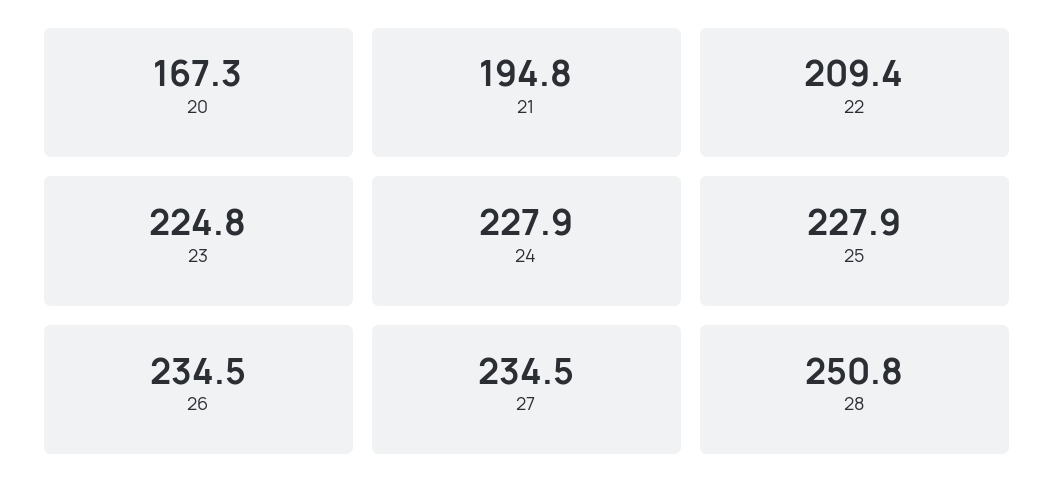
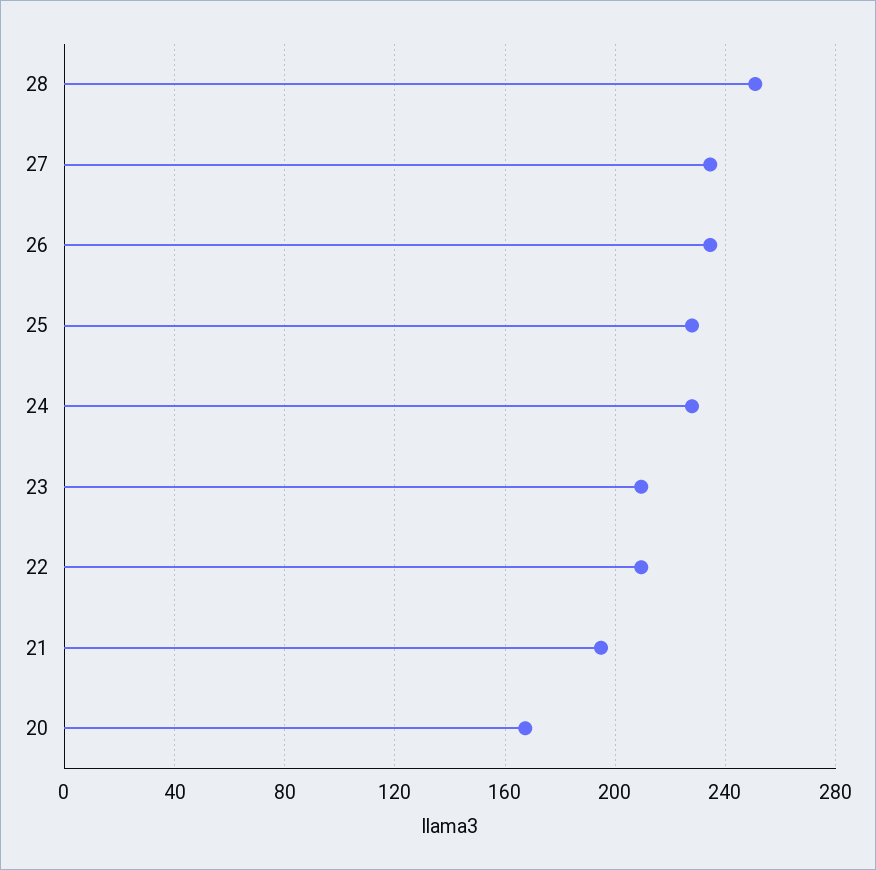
23: 224.8 -> 210

